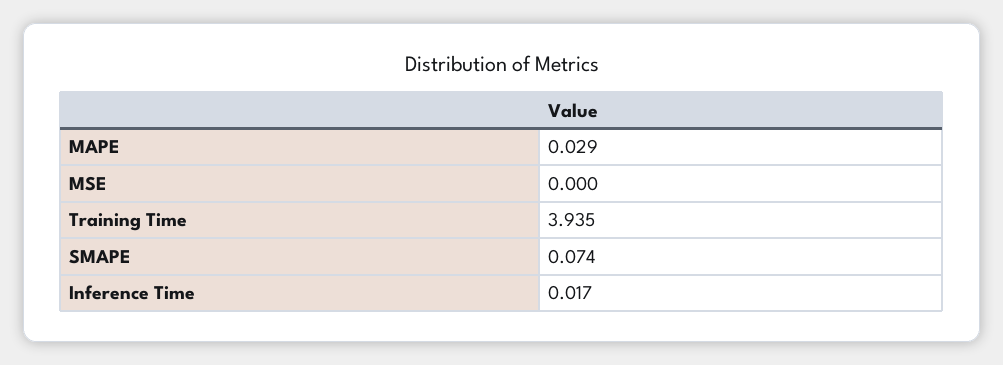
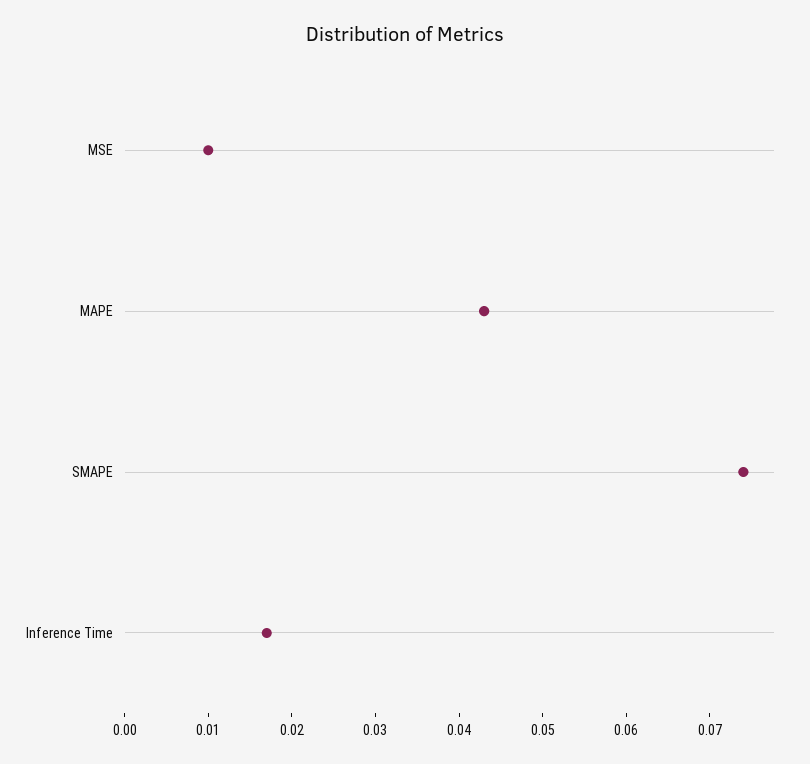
MAPE: 0.029 -> 0.043
MSE: 0 -> 0.01
Training Time: 3.935 -> none

